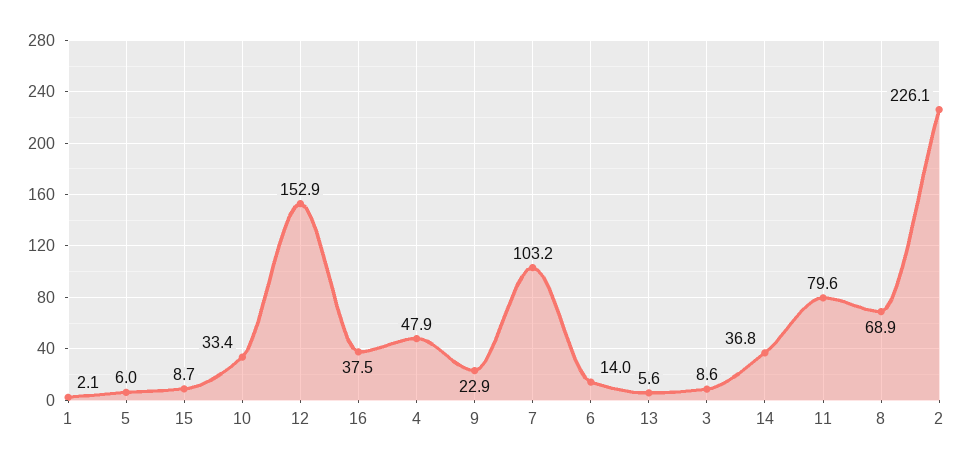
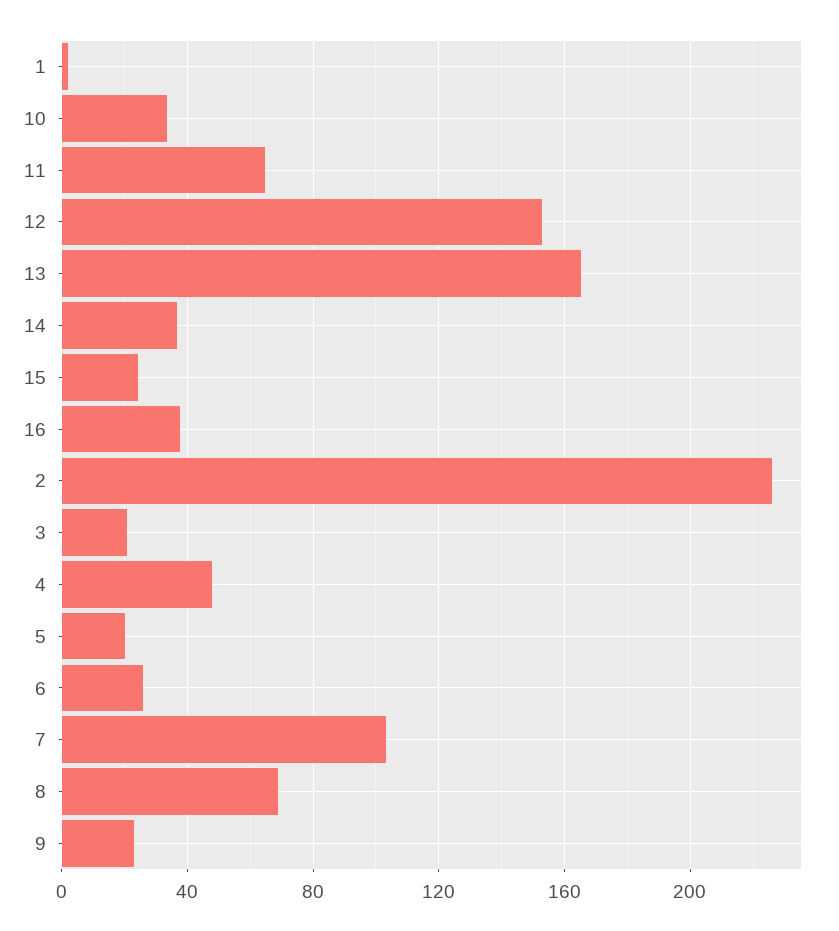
5: 6 -> 20
15: 8.7 -> 25
6: 14 -> 25
13: 5.6 -> 165
3: 8.6 -> 20
11: 79.6 -> 65

